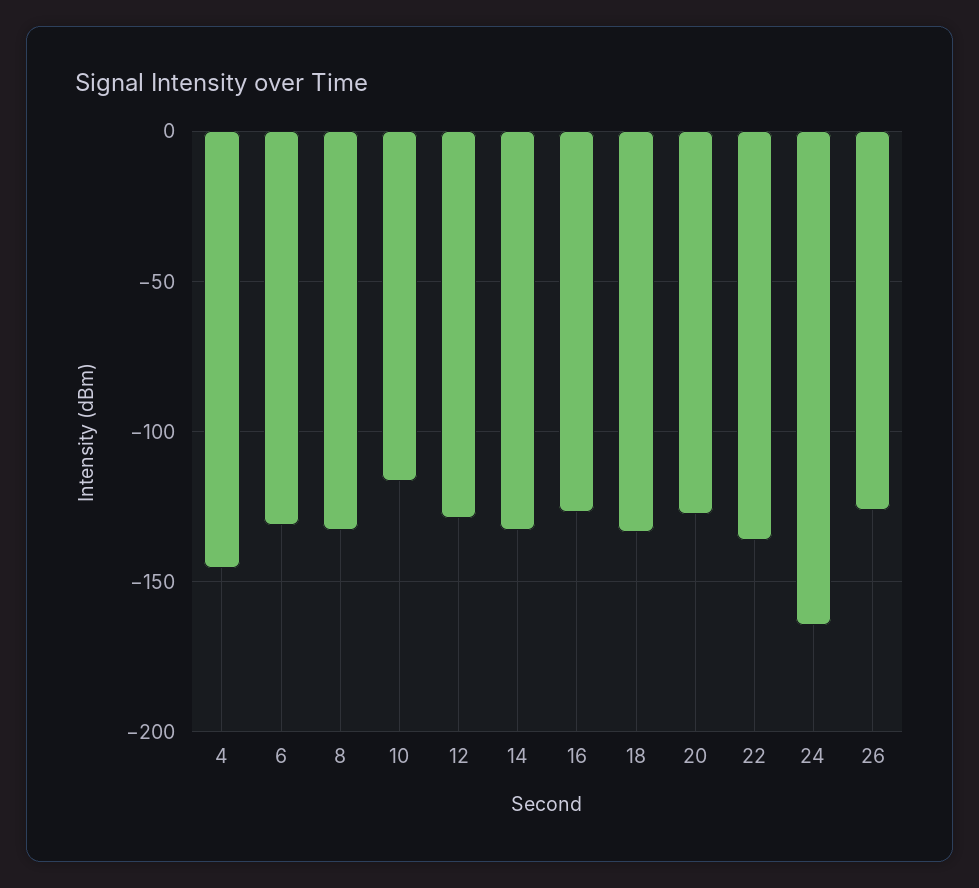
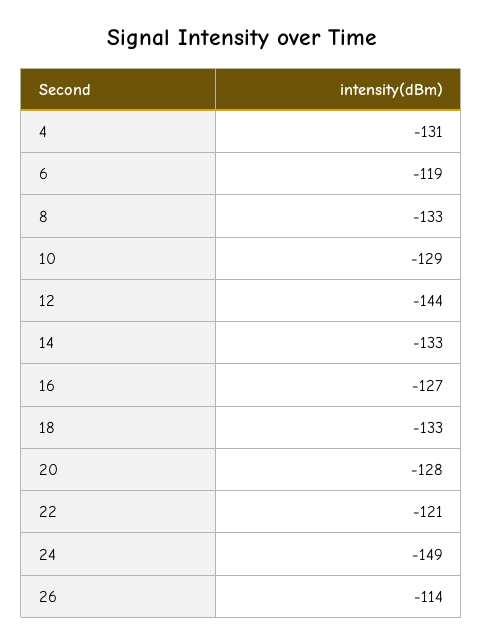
4: -145 -> -131
6: -130 -> -119
10: -115 -> -129
12: -130 -> -144
22: -135 -> -121
24: -165 -> -149
26: -125 -> -114

